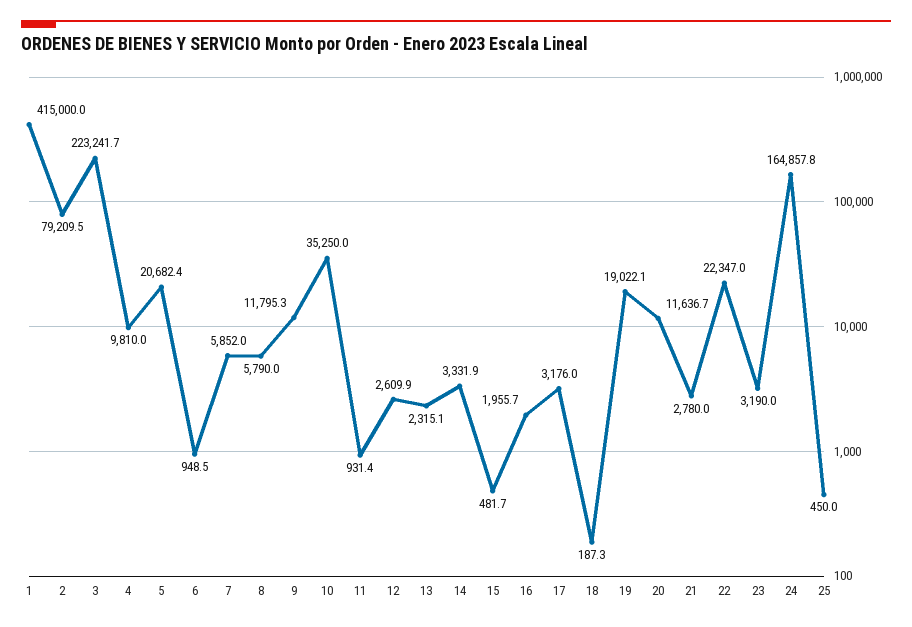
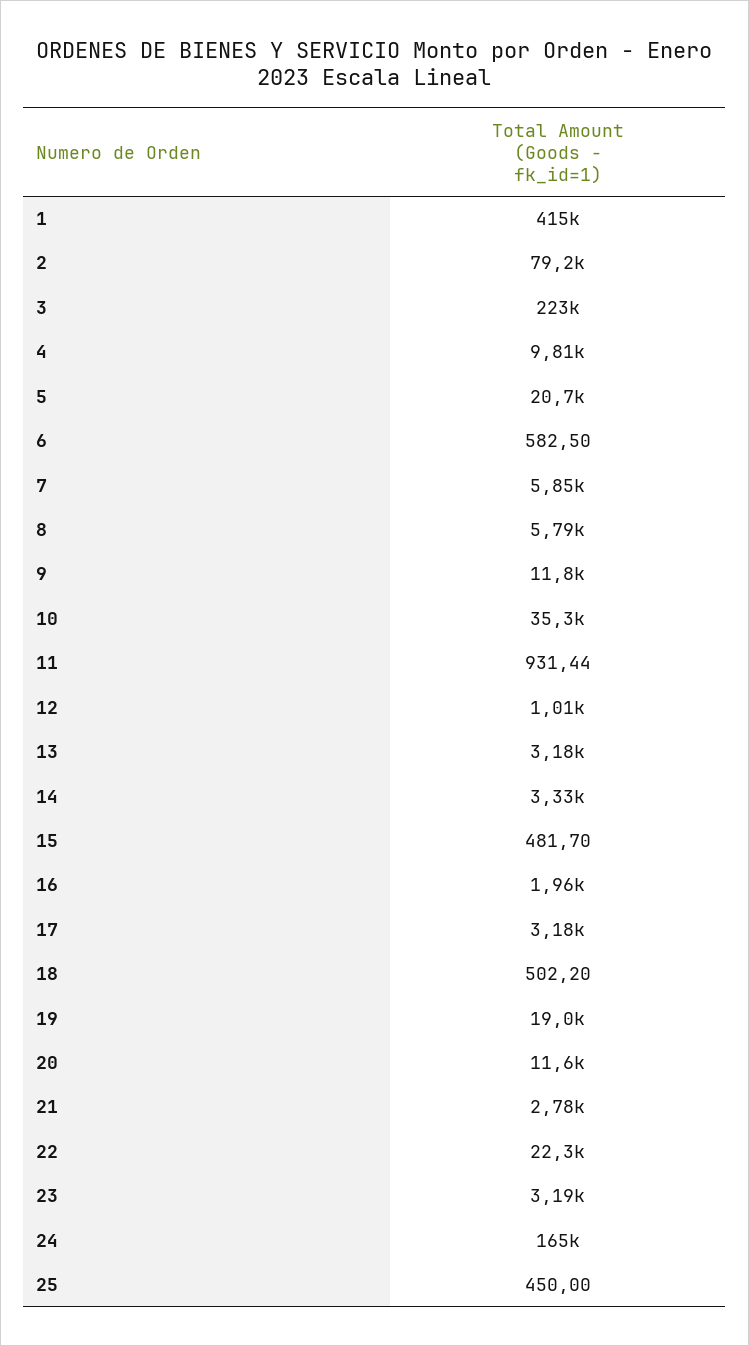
6: 948.5 -> 582.5
12: 2609.9 -> 1010
13: 2315.1 -> 3180
18: 187.3 -> 502.2

